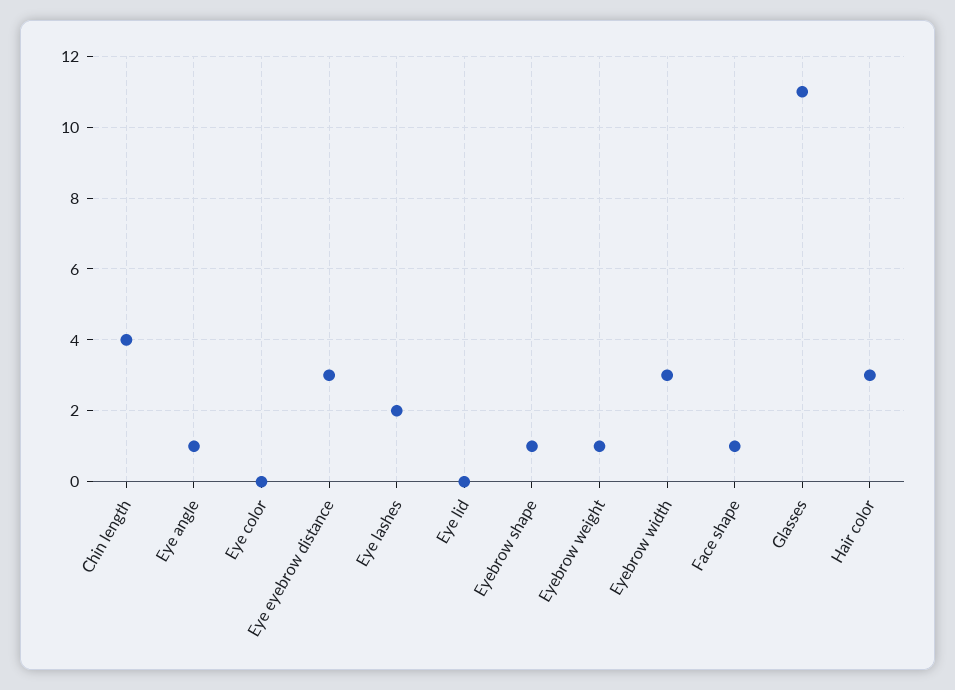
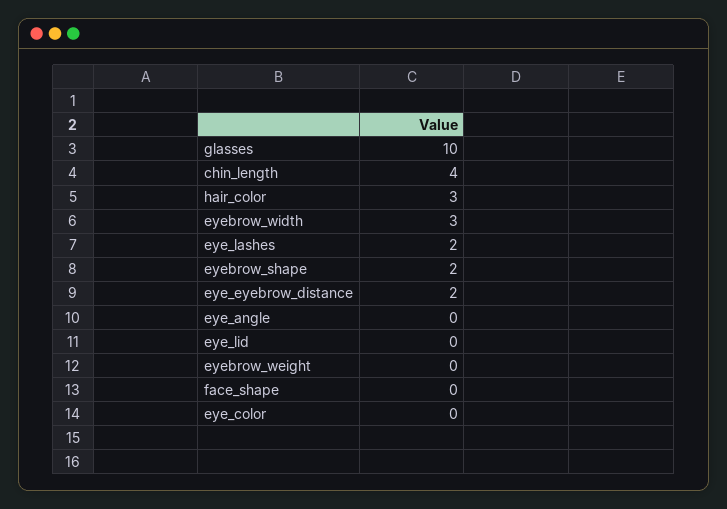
Eye angle: 1 -> 0
Eye eyebrow distance: 3 -> 2
Eyebrow shape: 1 -> 2
Eyebrow weight: 1 -> 0
Face shape: 1 -> 0
Glasses: 11 -> 10

